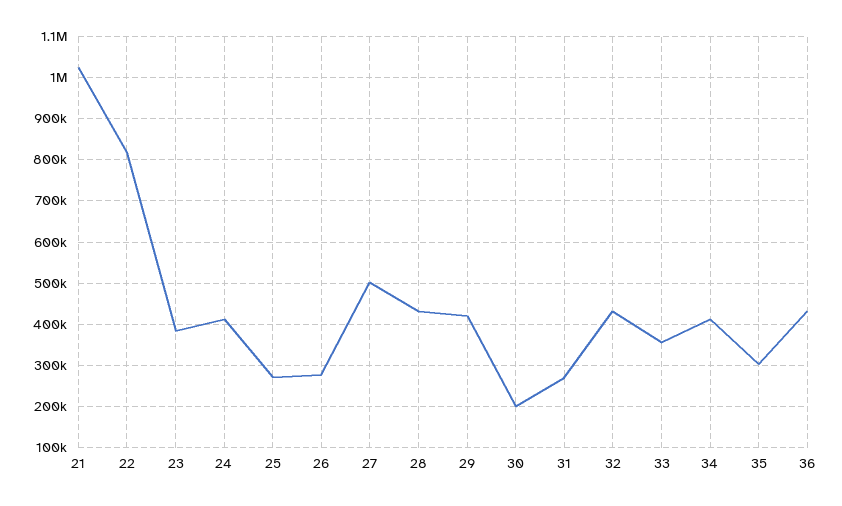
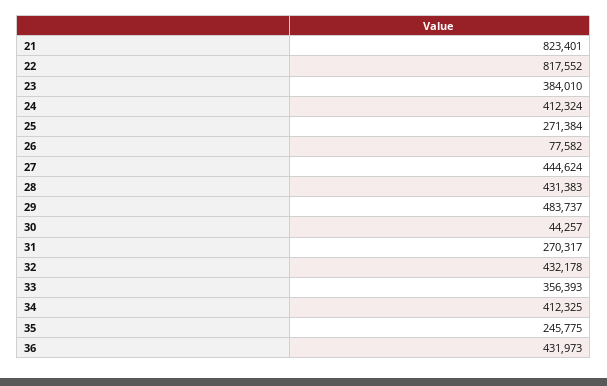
21: 1020000 -> 823401
26: 280000 -> 77582
27: 500000 -> 444624
29: 420000 -> 483737
30: 200000 -> 44257
35: 300000 -> 245775

